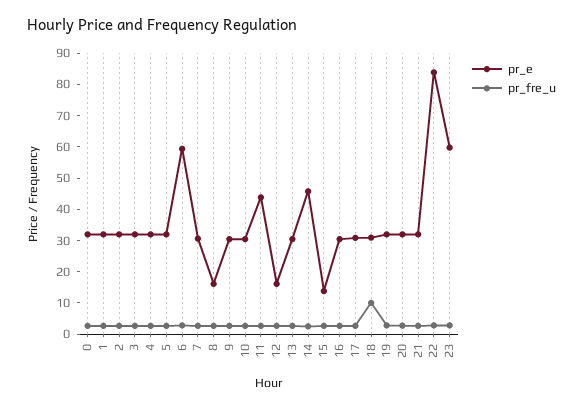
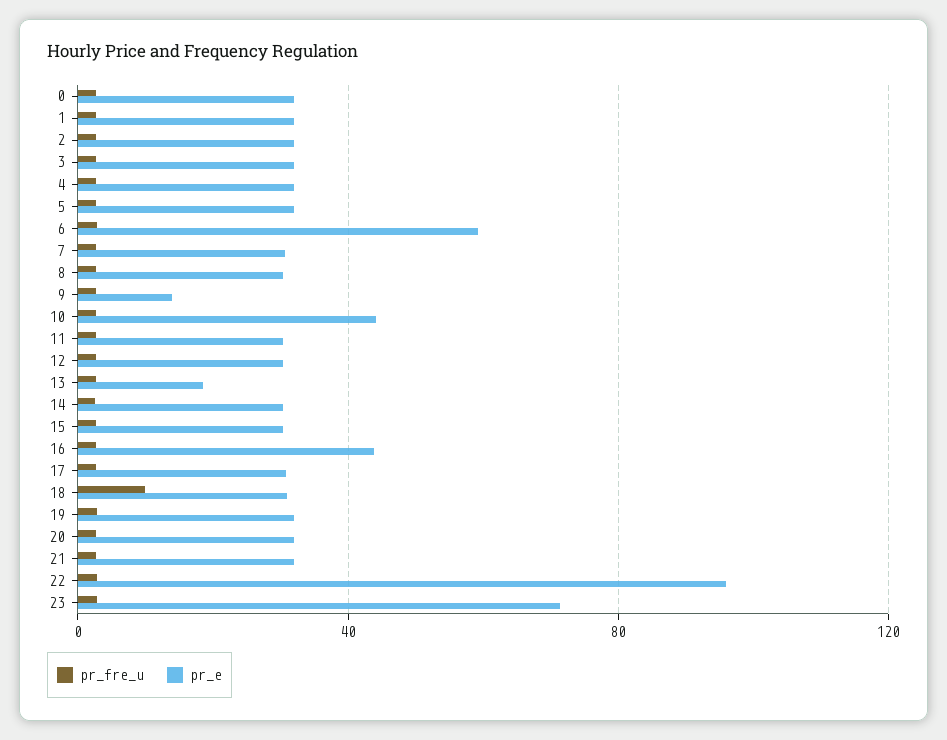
pr_e, 8: 15 -> 30
pr_e, 9: 30 -> 15
pr_e, 10: 30 -> 45
pr_e, 11: 45 -> 30
pr_e, 12: 15 -> 30
pr_e, 13: 30 -> 20
pr_e, 14: 45 -> 30
pr_e, 15: 15 -> 30
pr_e, 16: 30 -> 45
pr_e, 22: 85 -> 95
pr_e, 23: 60 -> 70

